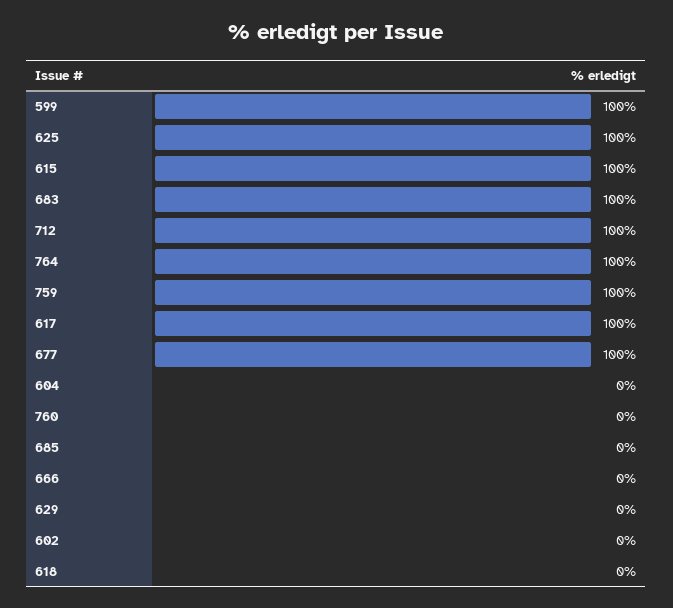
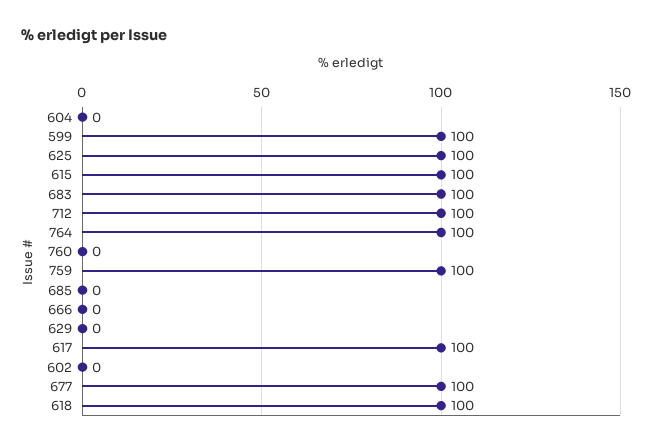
618: 0 -> 100

